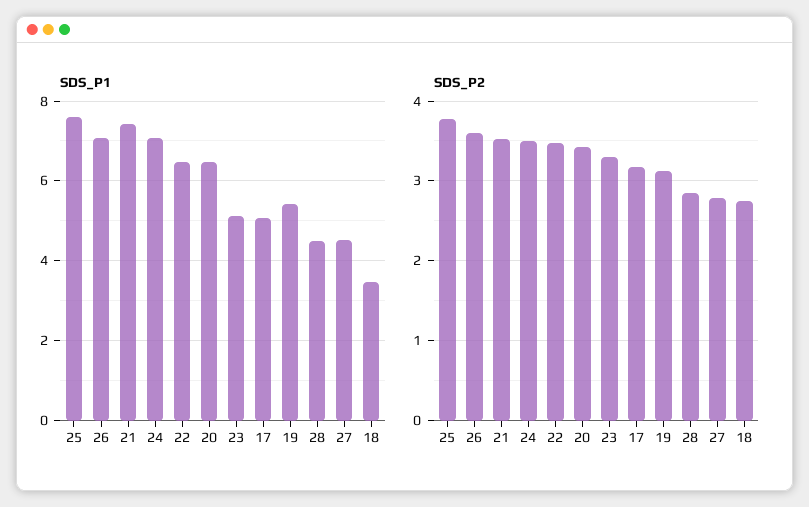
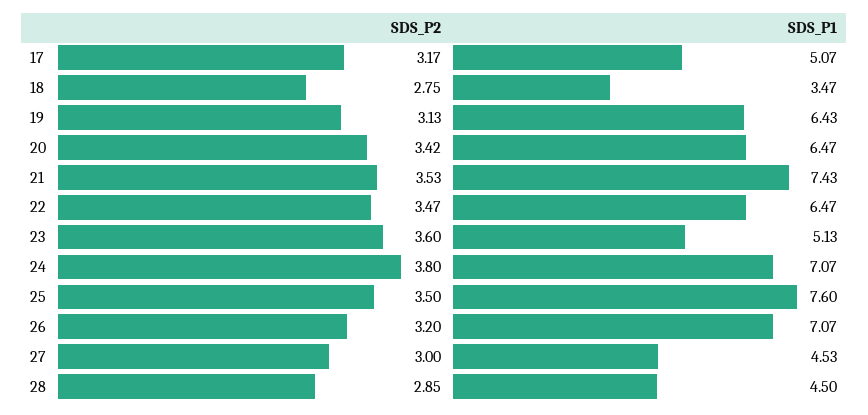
SDS_P1, 19: 5.4 -> 6.43
SDS_P2, 25: 3.8 -> 3.5
SDS_P2, 26: 3.6 -> 3.2
SDS_P2, 24: 3.5 -> 3.8
SDS_P2, 23: 3.3 -> 3.6
SDS_P2, 27: 2.8 -> 3

